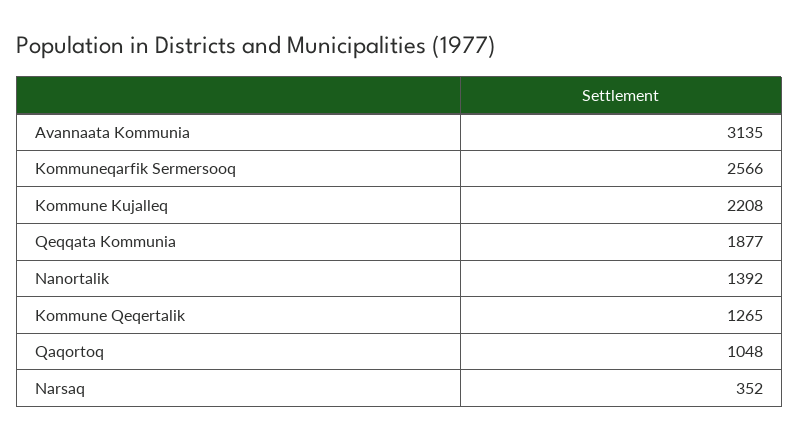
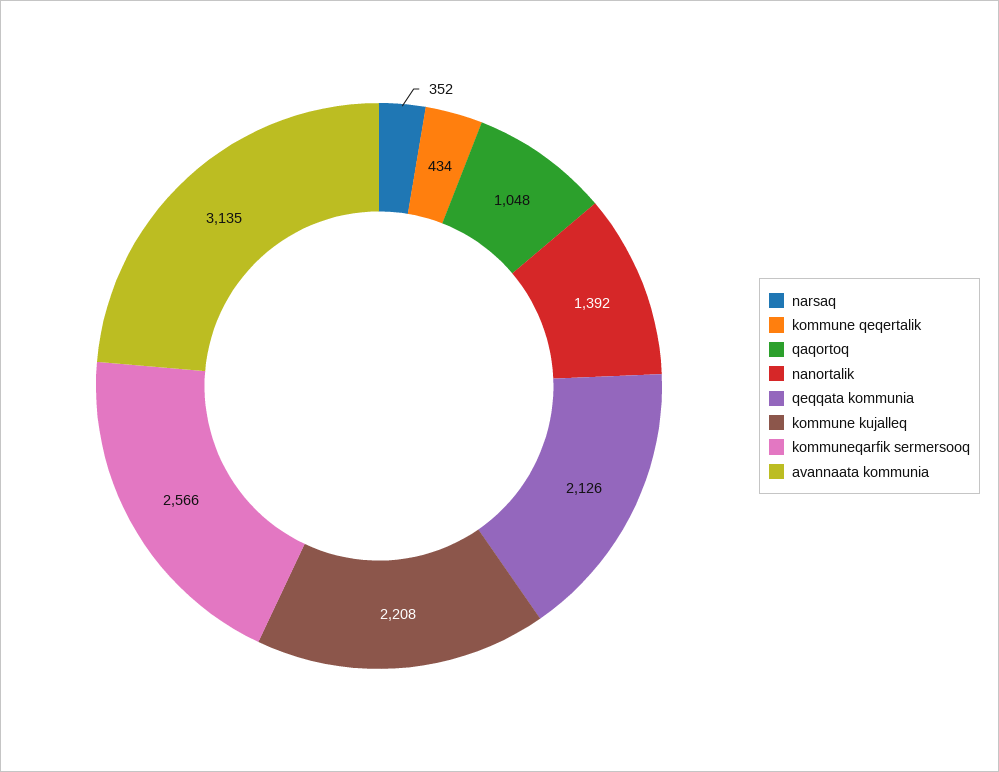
Qeqqata Kommunia: 1877 -> 2126
Kommune Qeqertalik: 1265 -> 434

